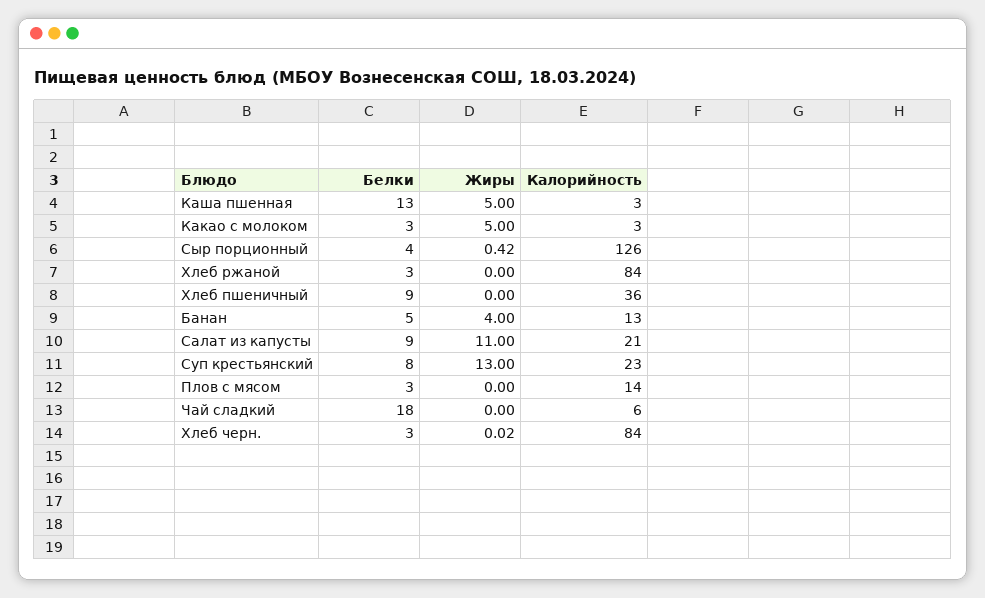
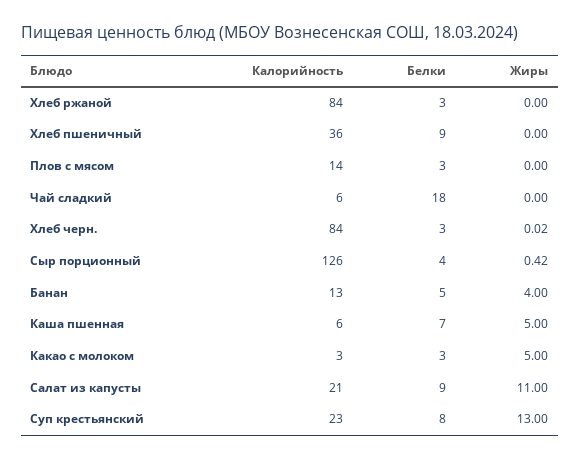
Белки, Каша пшенная: 13 -> 7
Калорийность, Каша пшенная: 3 -> 6

